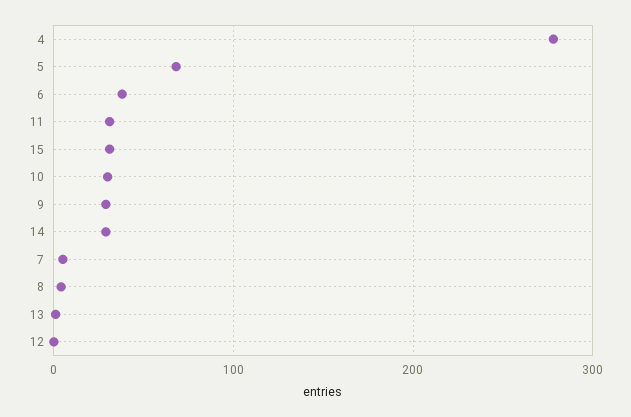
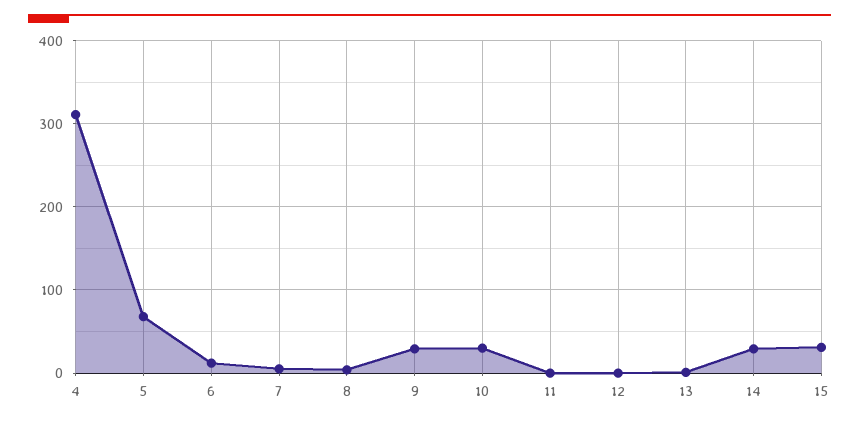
4: 280 -> 310
6: 40 -> 10
11: 30 -> 0

